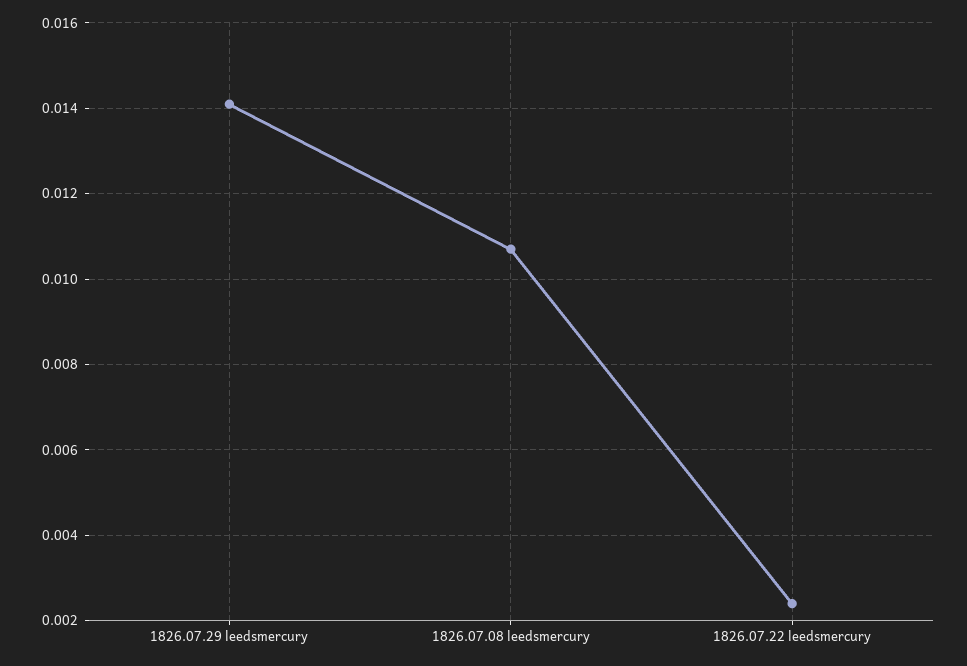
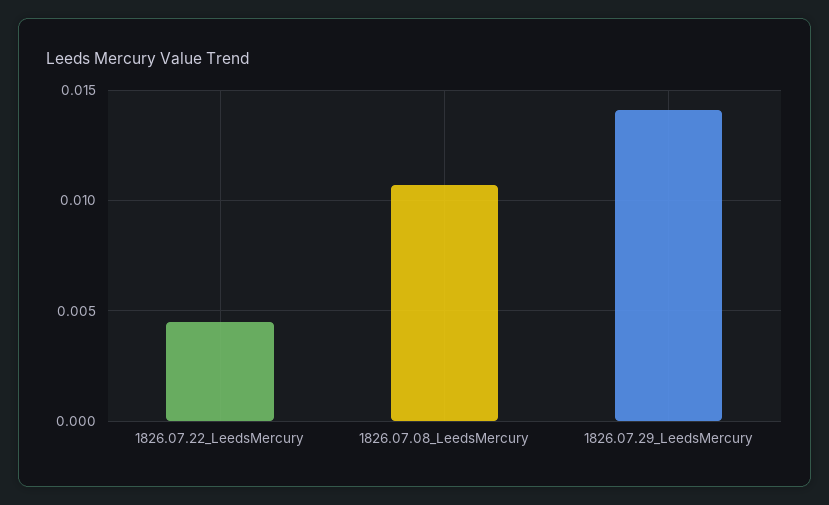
1826.07.22 leedsmercury: 0.0025 -> 0.0045

